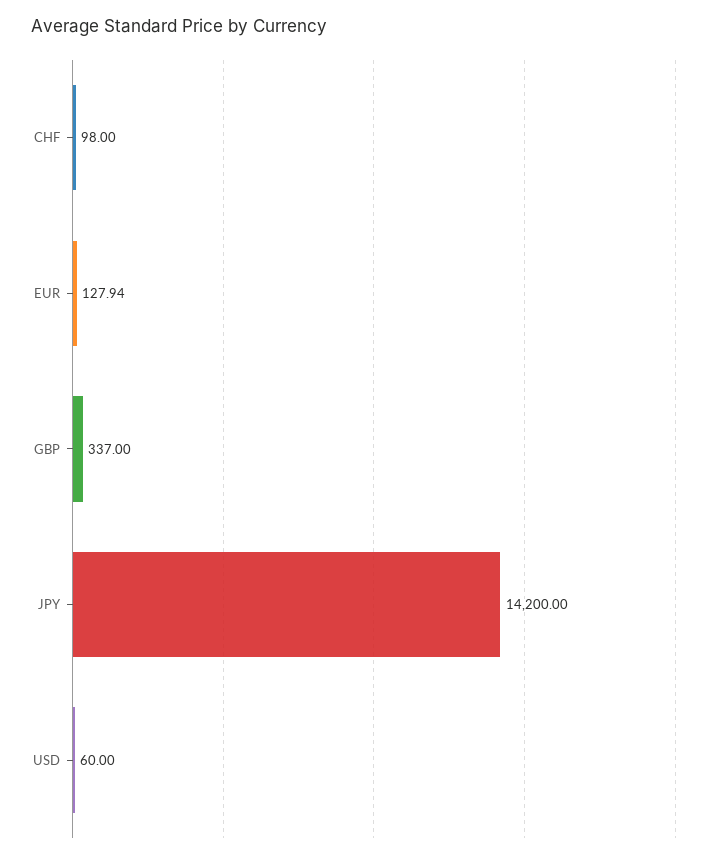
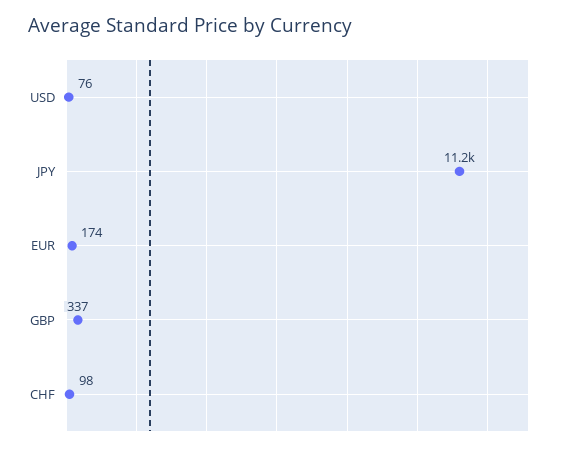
EUR: 127.94 -> 174
JPY: 14200 -> 11200
USD: 60 -> 76

